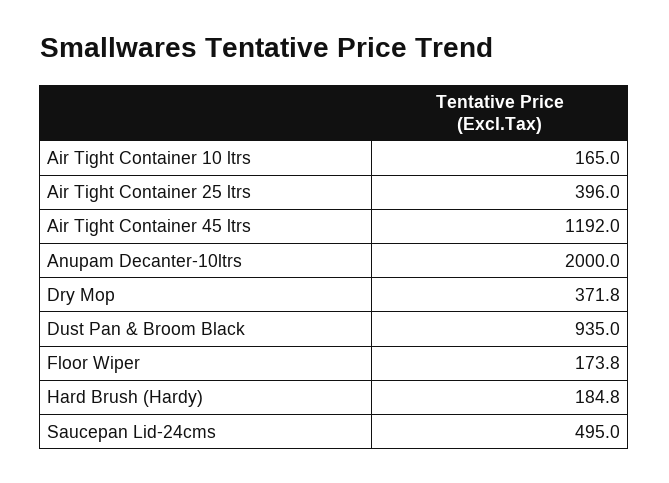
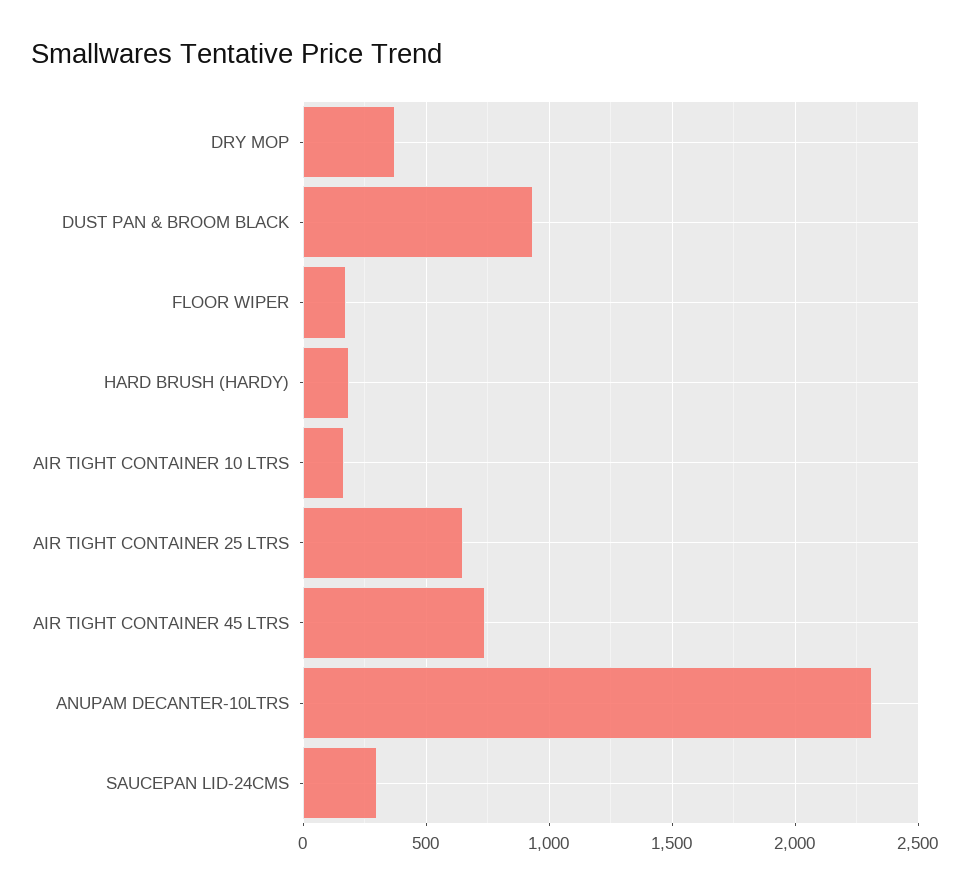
Air Tight Container 25 ltrs: 396 -> 650
Air Tight Container 45 ltrs: 1192 -> 750
Anupam Decanter-10ltrs: 2000 -> 2300
Saucepan Lid-24cms: 495 -> 300

